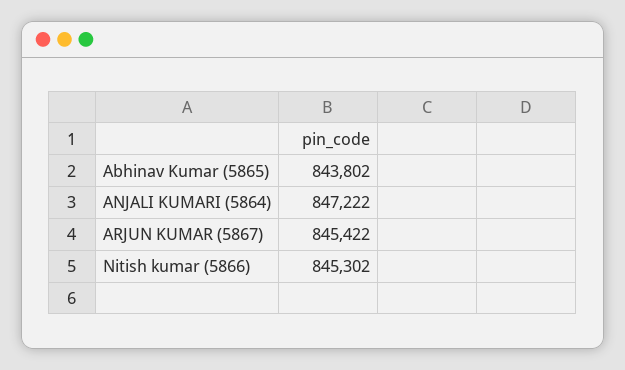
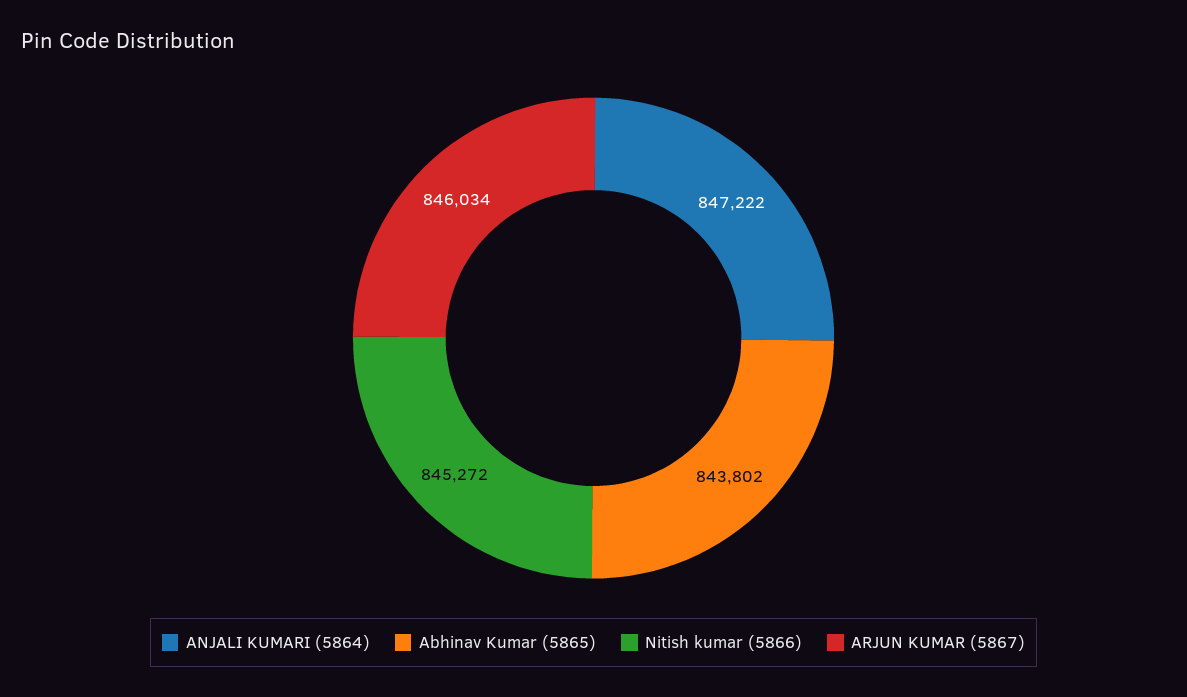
ARJUN KUMAR (5867): 845422 -> 846034
Nitish kumar (5866): 845302 -> 845272

